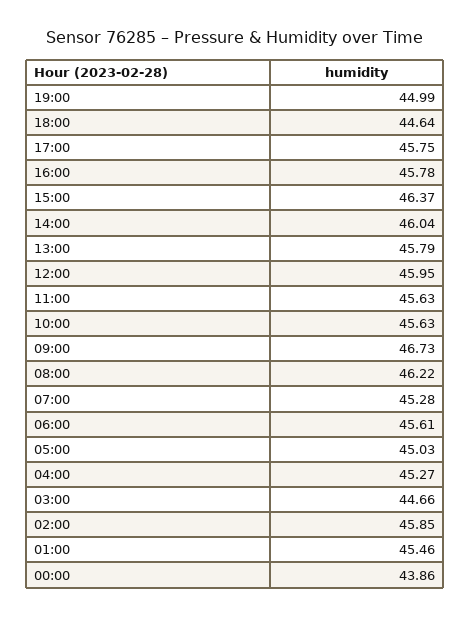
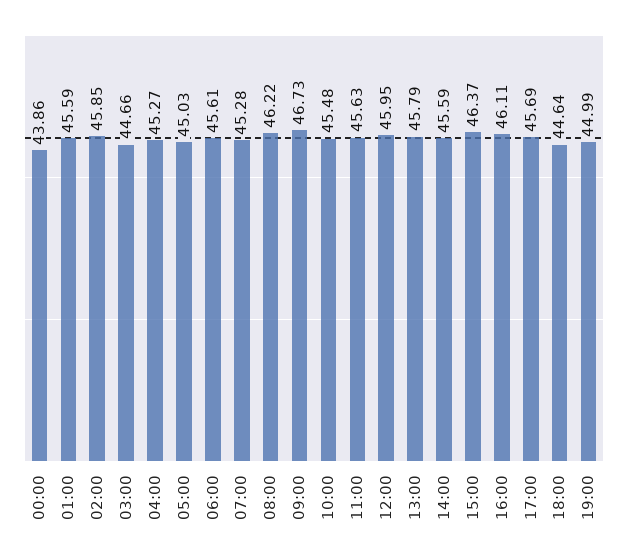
17:00: 45.75 -> 45.69
16:00: 45.78 -> 46.11
14:00: 46.04 -> 45.59
10:00: 45.63 -> 45.48
01:00: 45.46 -> 45.59

